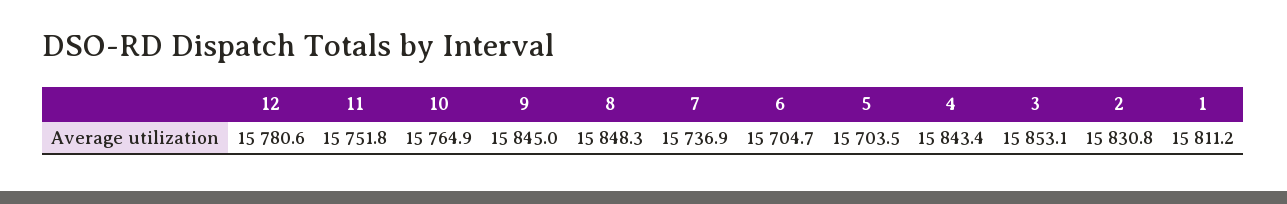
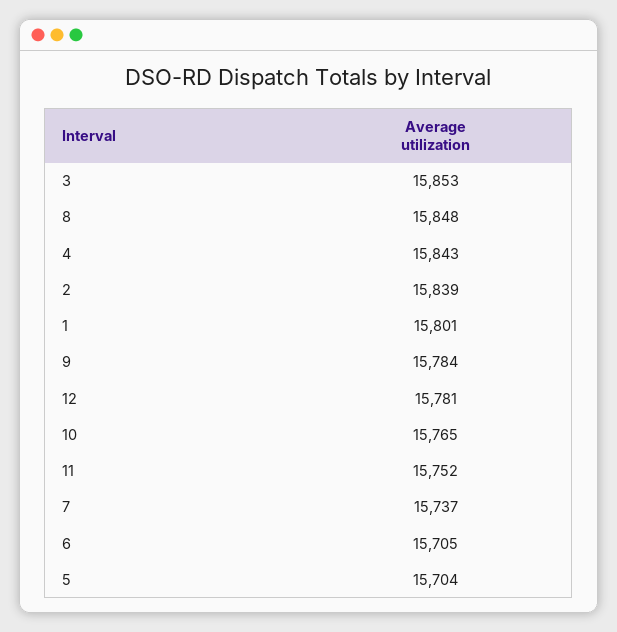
9: 15845 -> 15784
2: 15830.8 -> 15839
1: 15811.2 -> 15801

